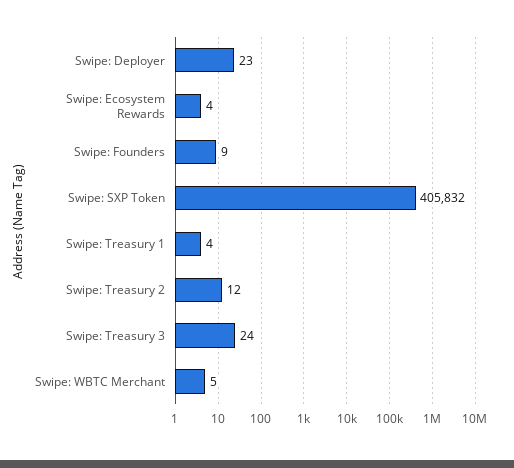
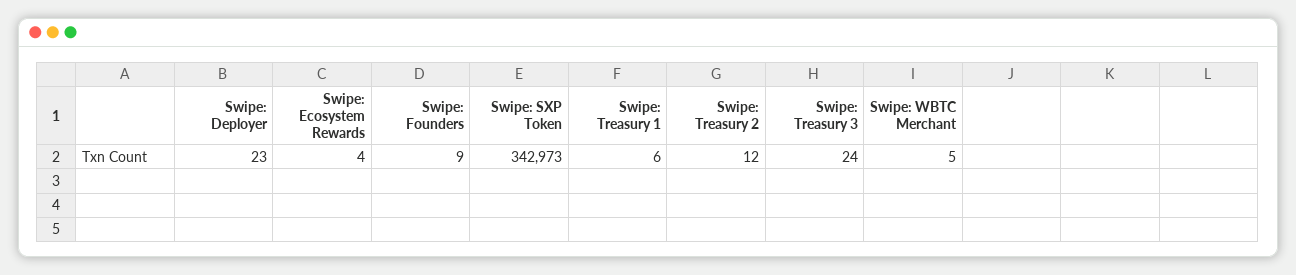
Swipe: SXP Token: 405832 -> 342973
Swipe: Treasury 1: 4 -> 6

